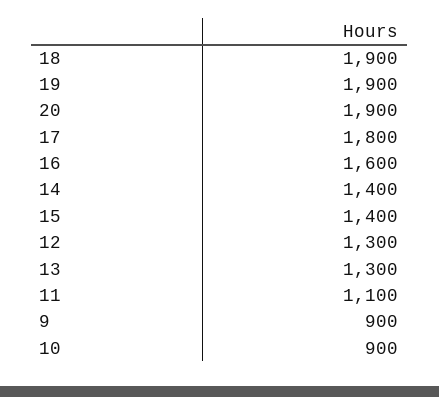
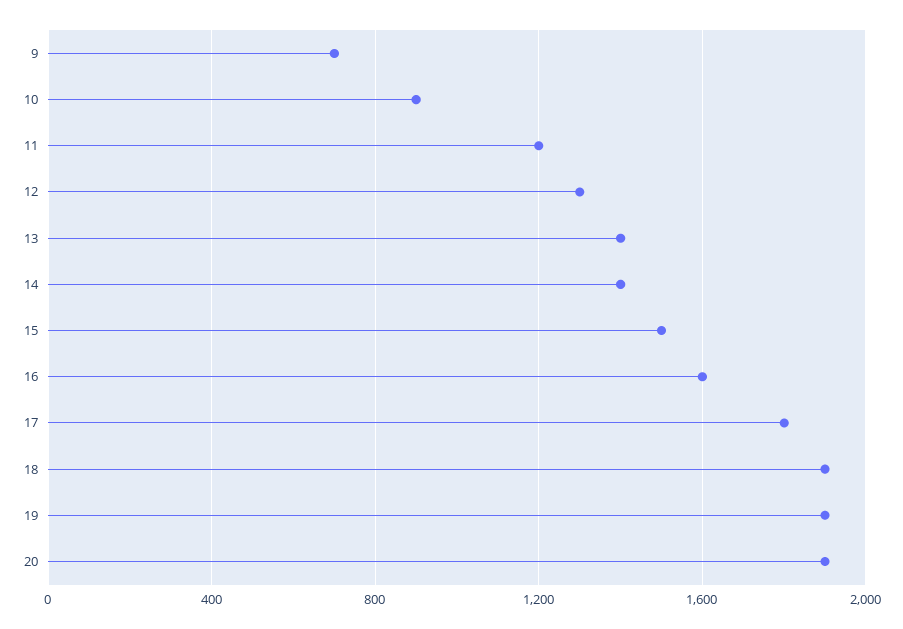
15: 1400 -> 1500
13: 1300 -> 1400
11: 1100 -> 1200
9: 900 -> 700

